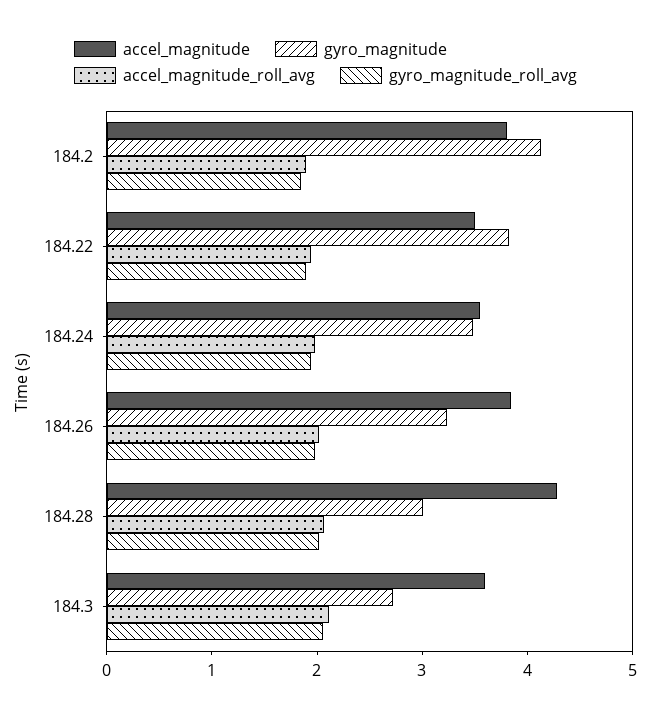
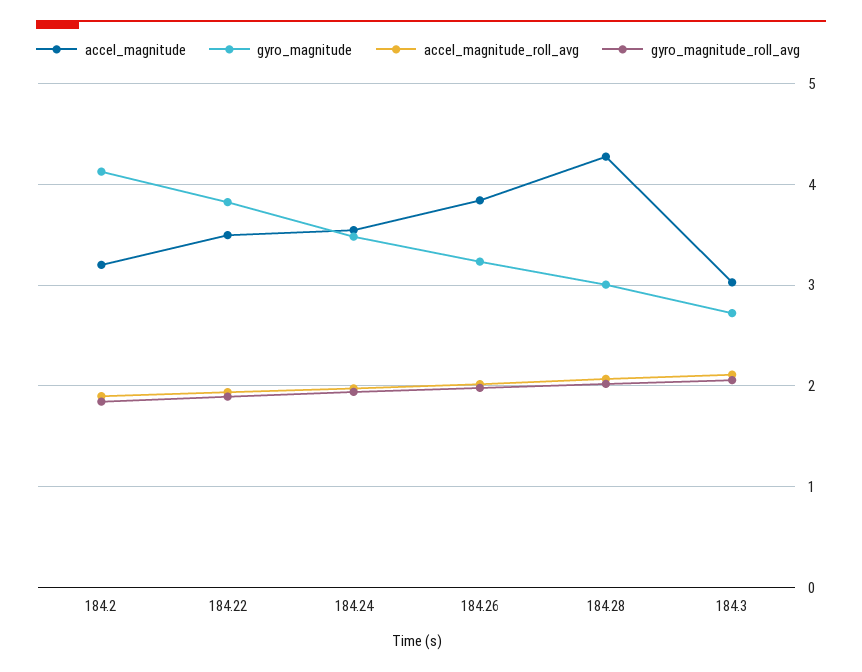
accel_magnitude, 184.2: 3.8 -> 3.2
accel_magnitude, 184.3: 3.6 -> 3

